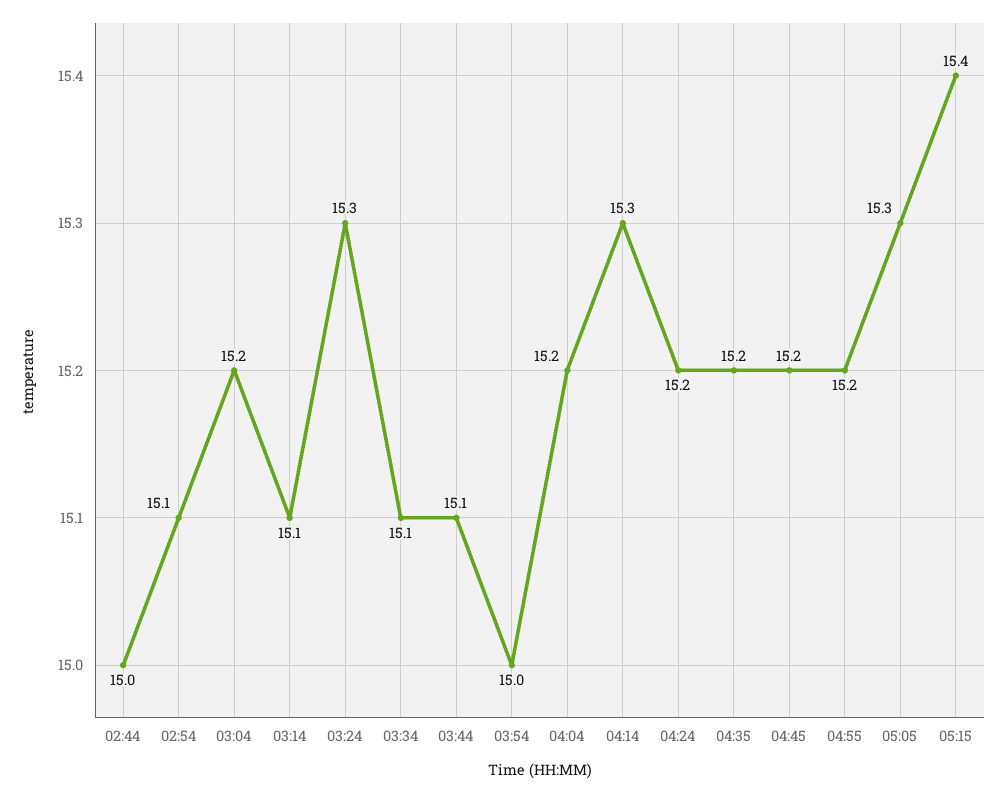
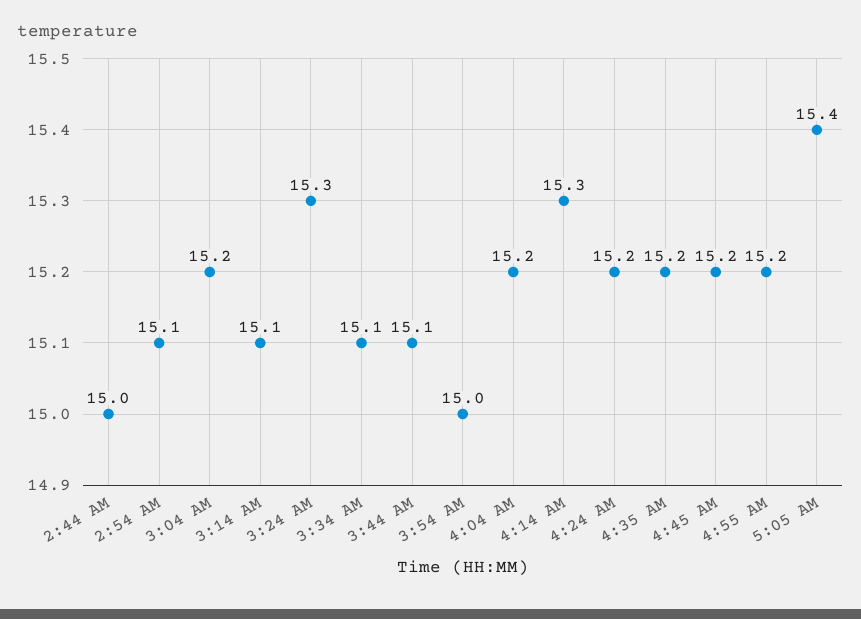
05:05: 15.3 -> 15.4
05:15: 15.4 -> none

